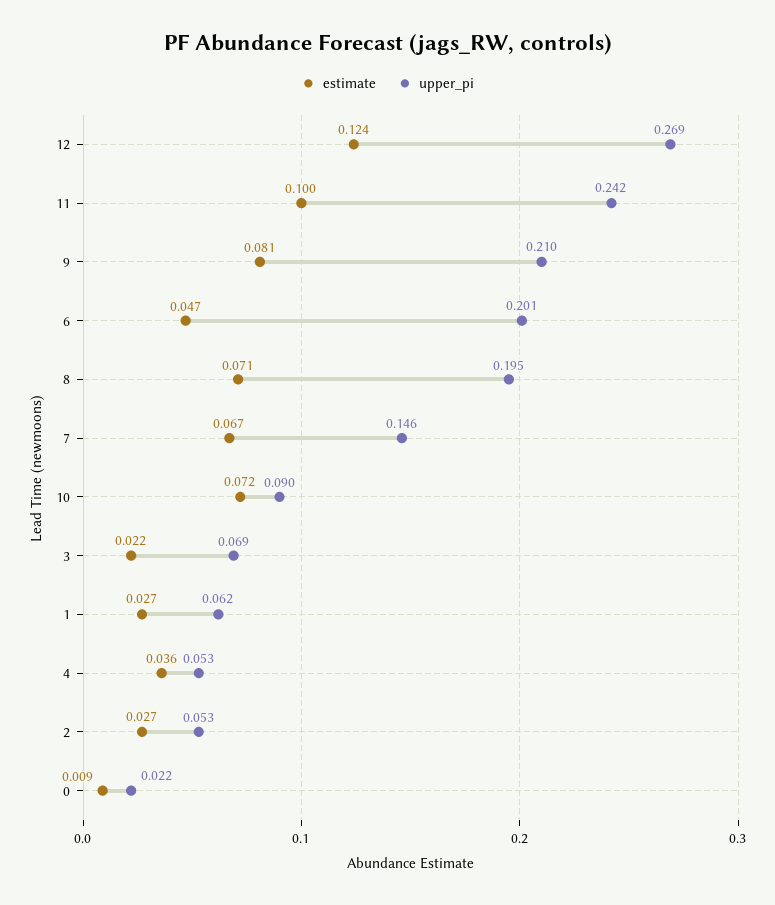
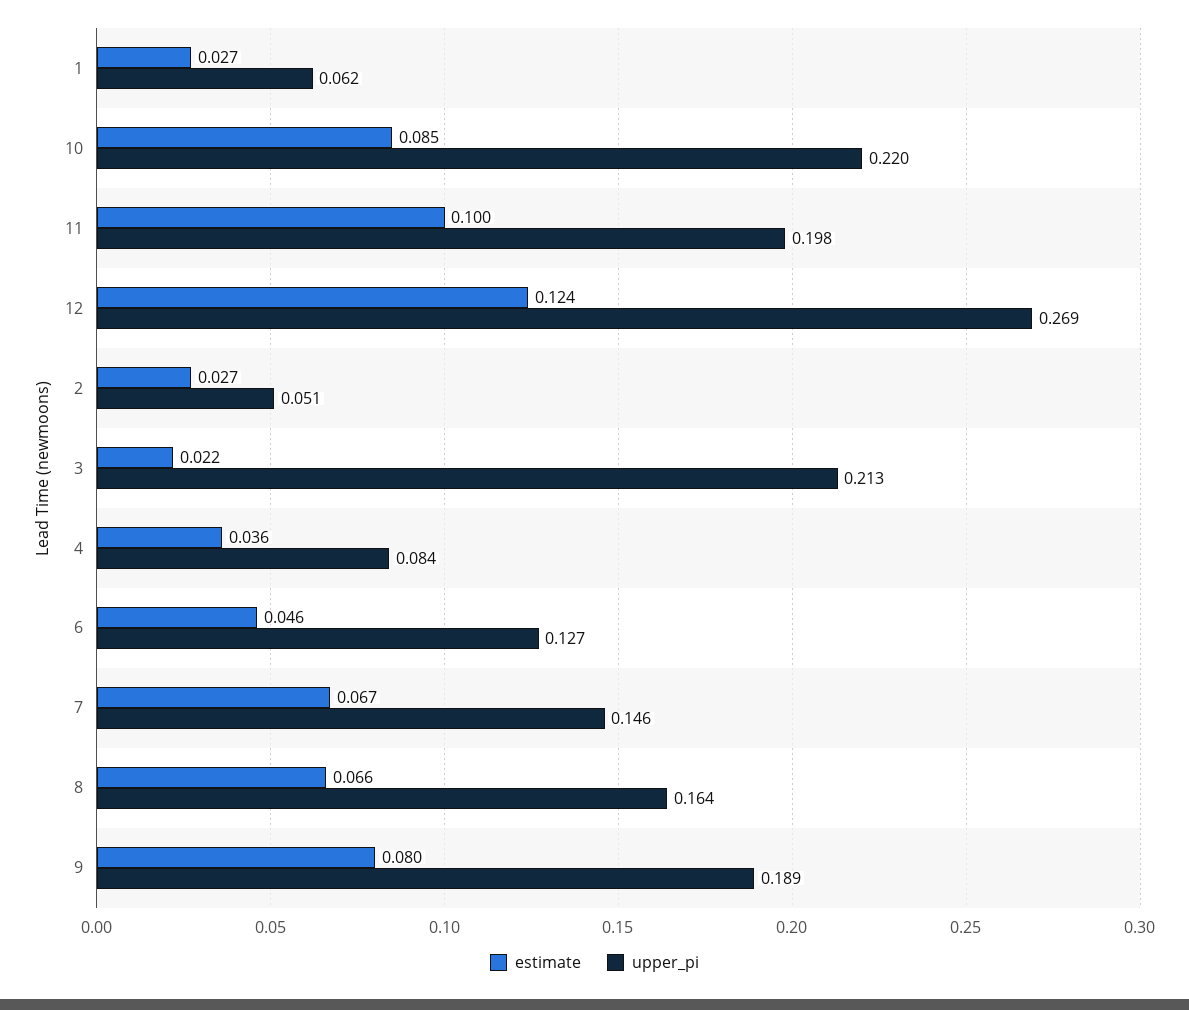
upper_pi, 11: 0.242 -> 0.198
estimate, 9: 0.081 -> 0.08
upper_pi, 9: 0.21 -> 0.189
estimate, 6: 0.047 -> 0.046
upper_pi, 6: 0.201 -> 0.127
estimate, 8: 0.071 -> 0.066
upper_pi, 8: 0.195 -> 0.164
estimate, 10: 0.072 -> 0.085
upper_pi, 10: 0.09 -> 0.22
upper_pi, 3: 0.069 -> 0.213
upper_pi, 4: 0.053 -> 0.084
upper_pi, 2: 0.053 -> 0.051
estimate, 0: 0.009 -> none
upper_pi, 0: 0.022 -> none

